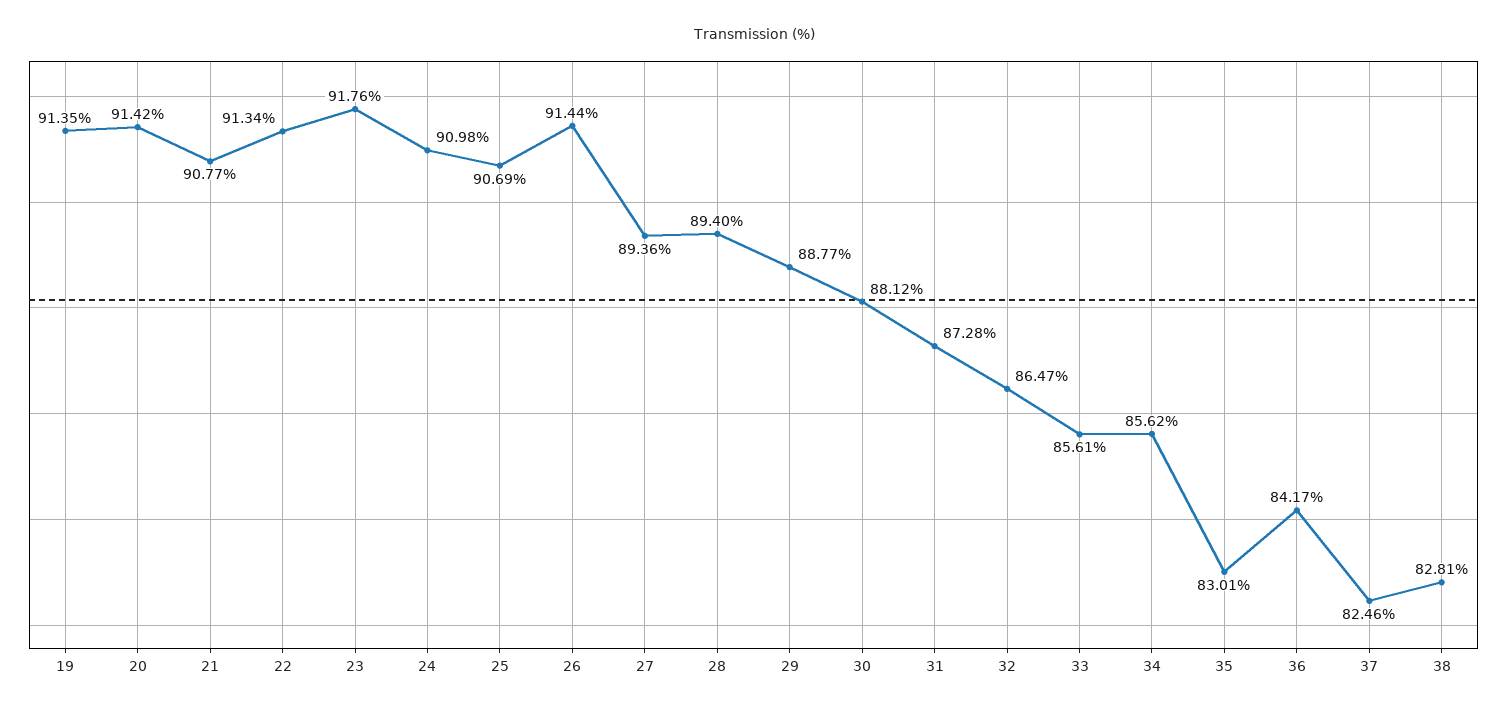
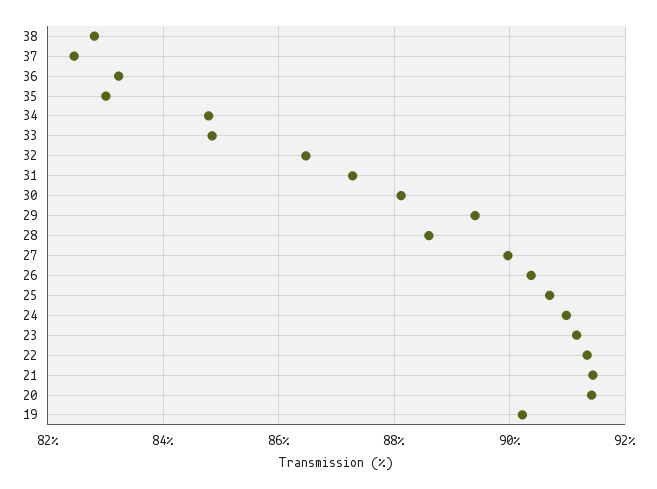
19: 91.35 -> 90.2
21: 90.77 -> 91.4
23: 91.76 -> 91.2
26: 91.44 -> 90.4
27: 89.36 -> 90
28: 89.4 -> 88.6
29: 88.77 -> 89.4
33: 85.61 -> 84.8
34: 85.62 -> 84.8
36: 84.17 -> 83.2

